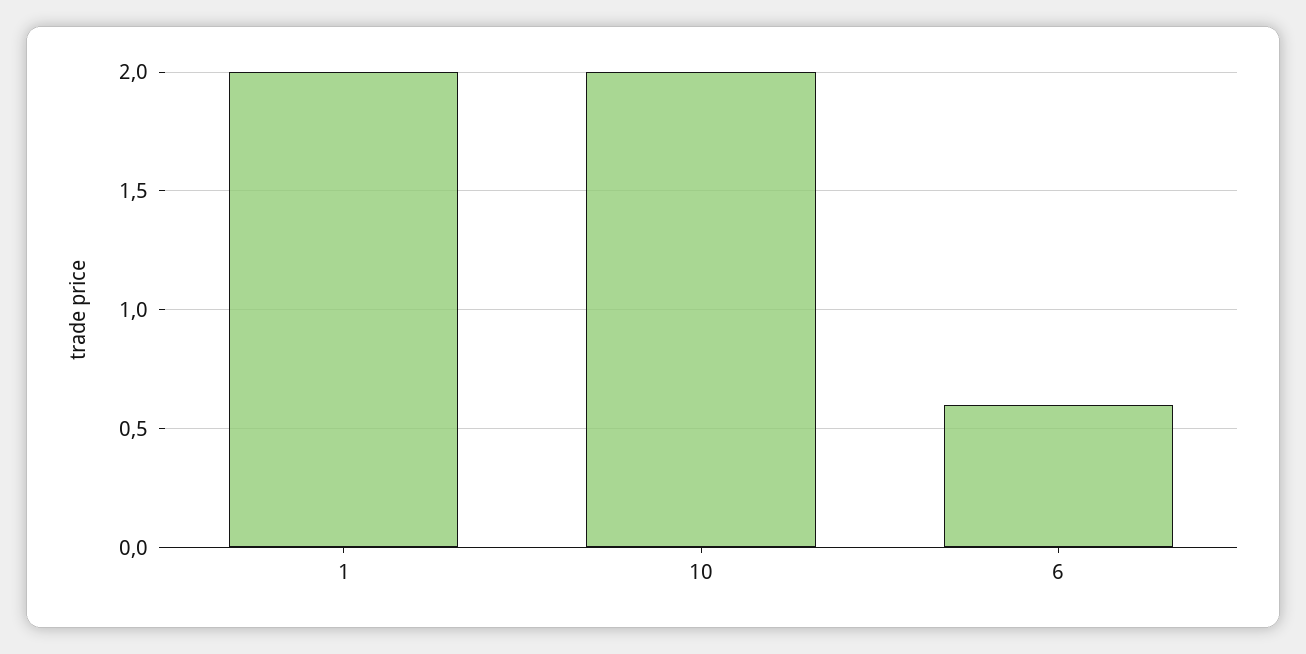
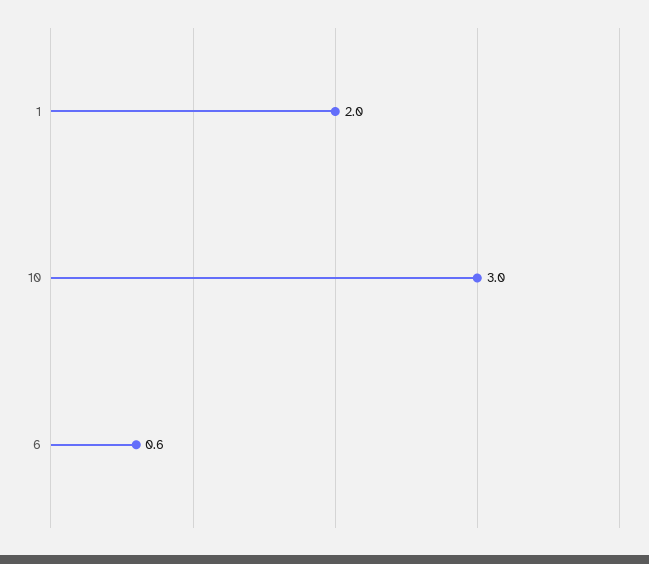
10: 2 -> 3

